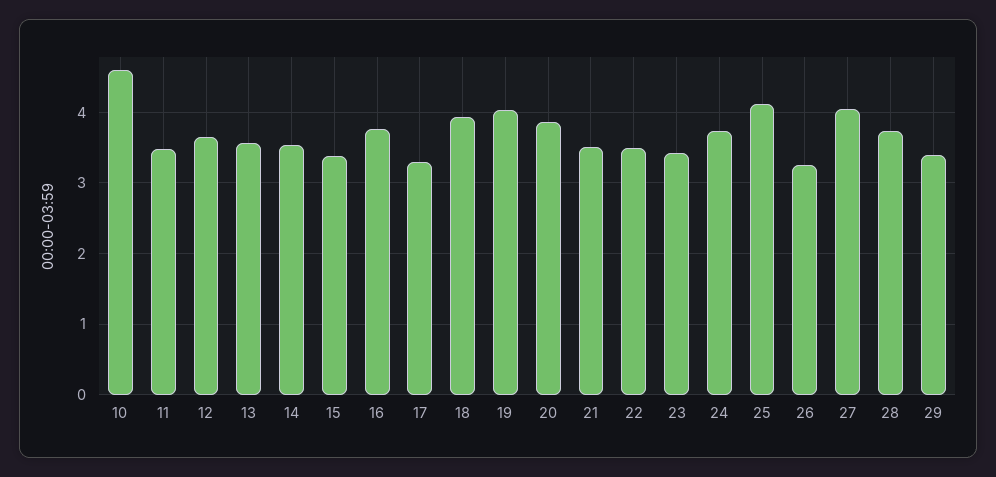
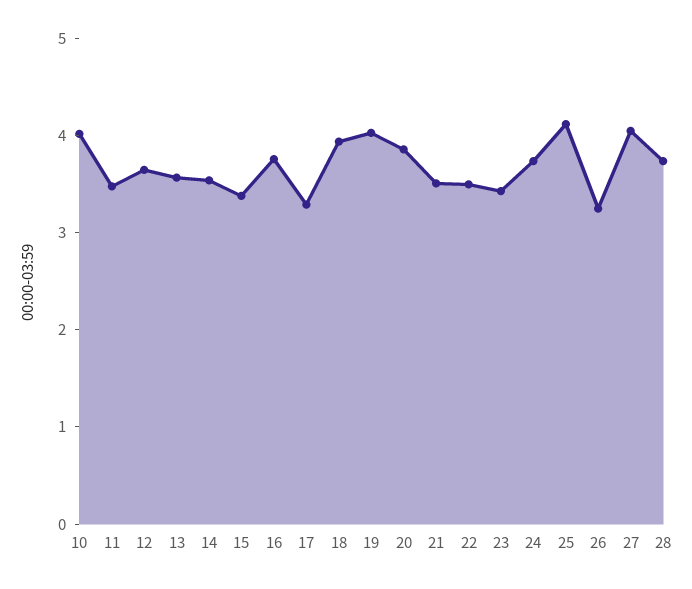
10: 4.6 -> 4
29: 3.4 -> none

